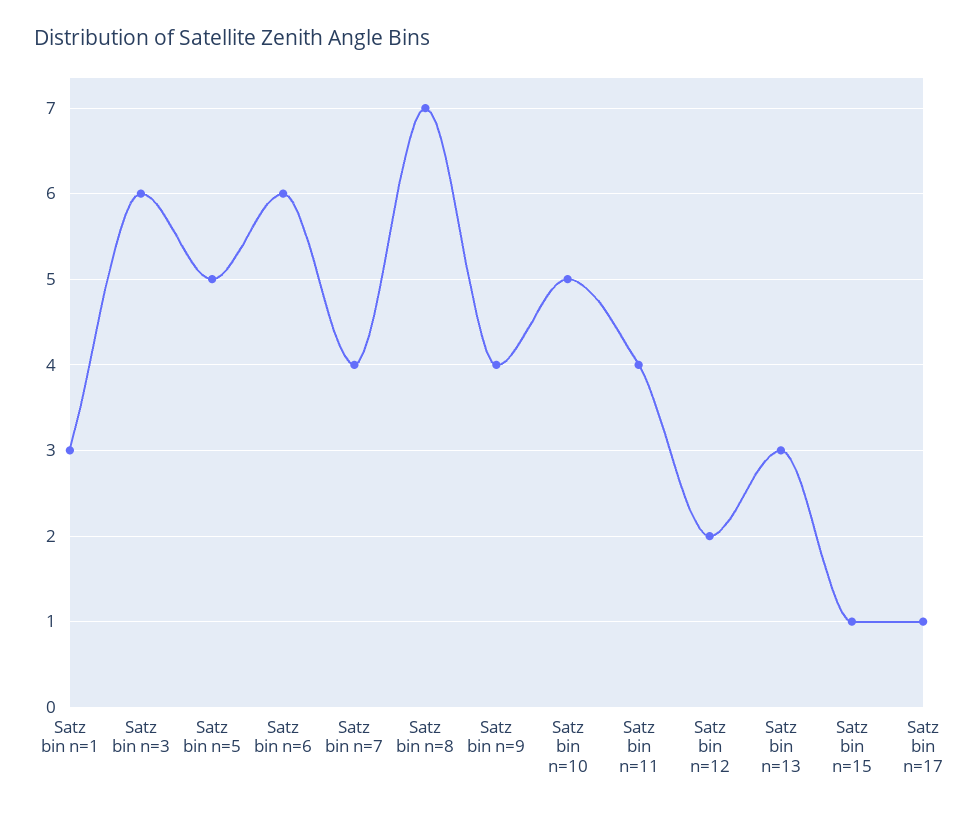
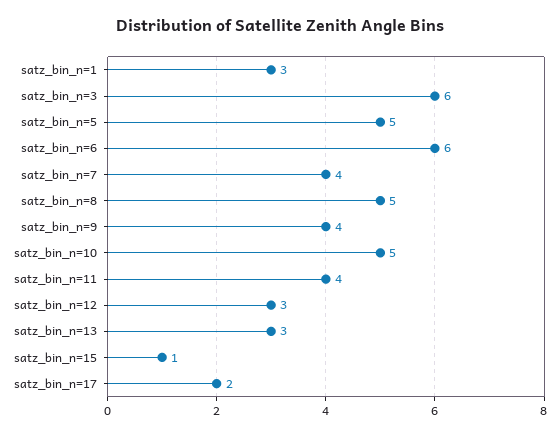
Satz bin n=8: 7 -> 5
Satz bin n=12: 2 -> 3
Satz bin n=17: 1 -> 2

